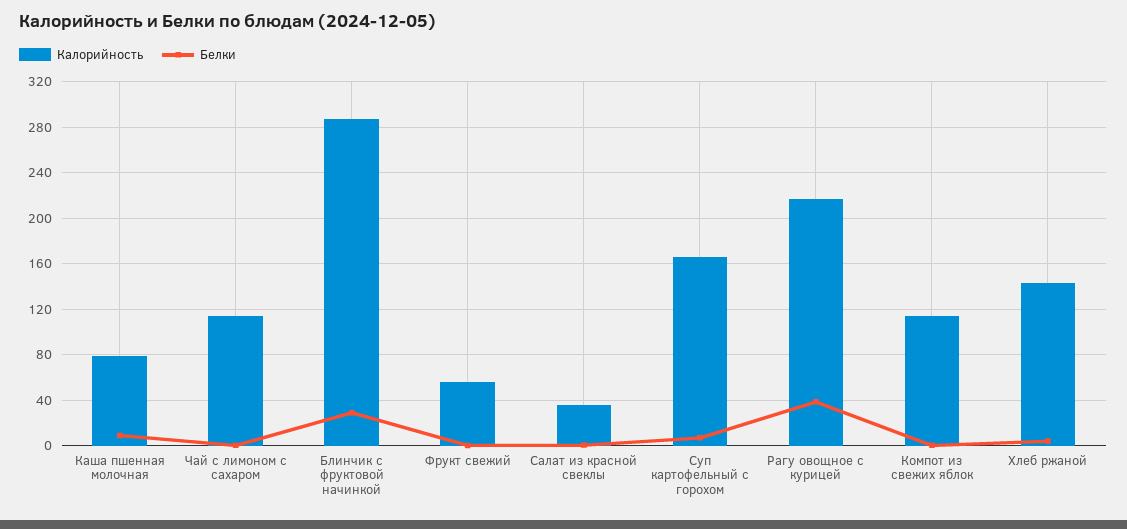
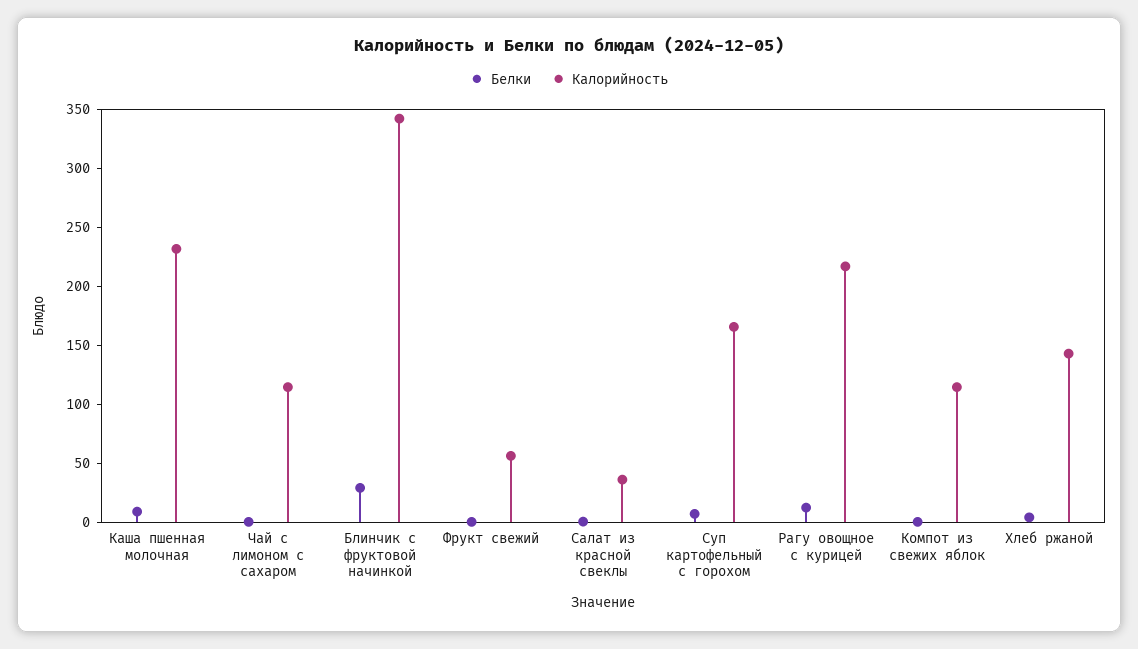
Калорийность, Каша пшенная молочная: 80 -> 230
Калорийность, Блинчик с фруктовой начинкой: 290 -> 340
Белки, Рагу овощное с курицей: 40 -> 10

